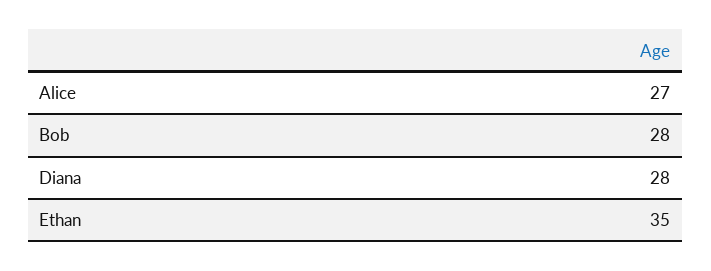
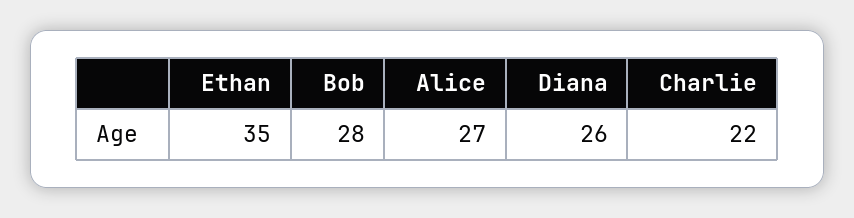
Diana: 28 -> 26
Charlie: none -> 22

